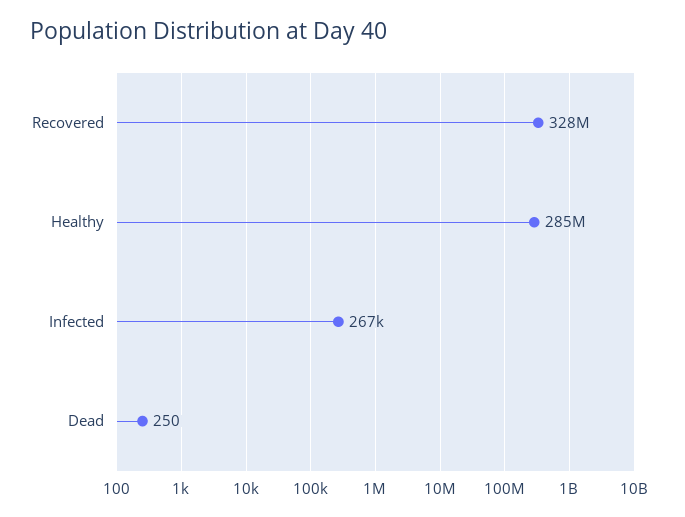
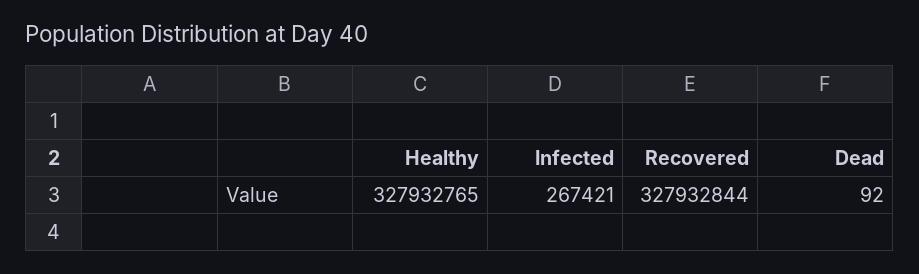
Healthy: 285000000 -> 327932765
Dead: 250 -> 92

